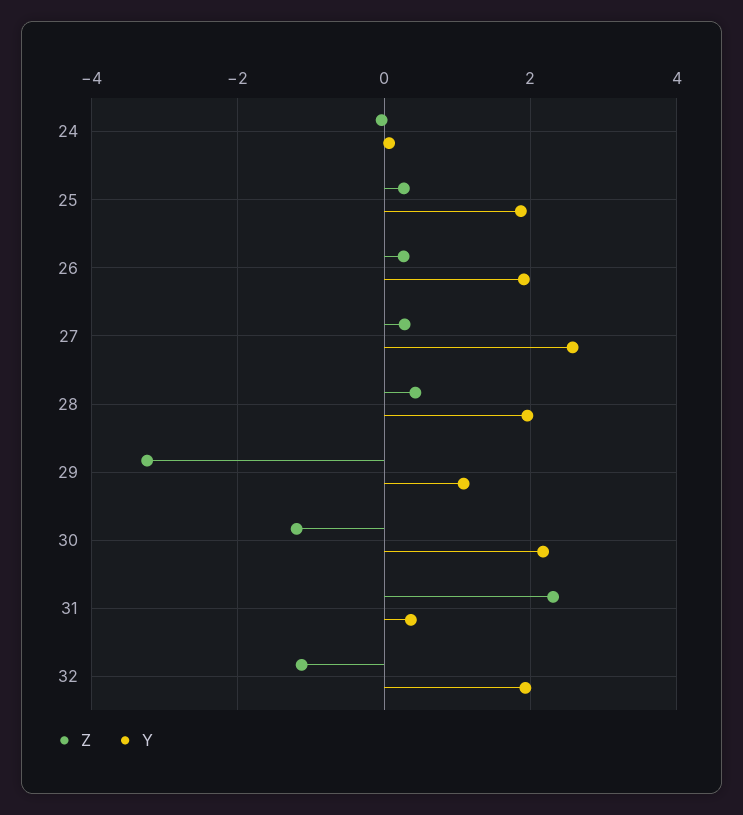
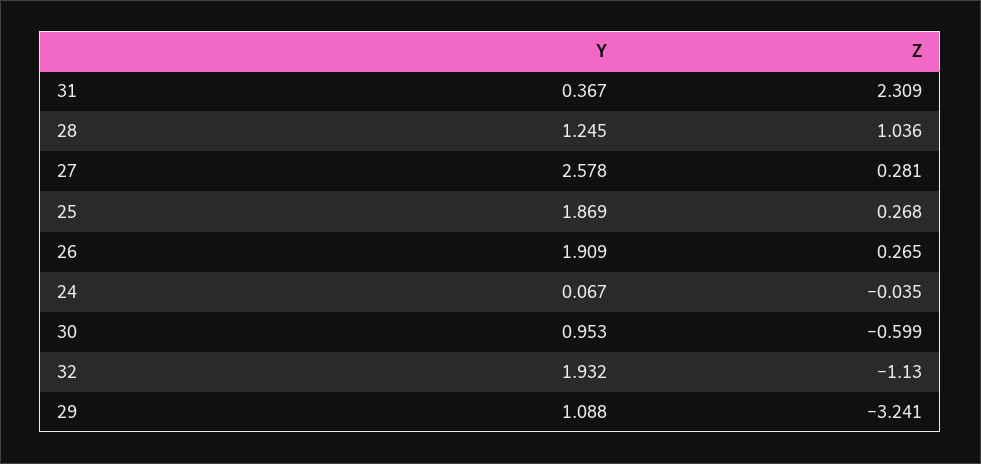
Z, 28: 0.4 -> 1.036
Y, 28: 2 -> 1.245
Z, 30: -1.2 -> -0.599
Y, 30: 2.2 -> 0.953

